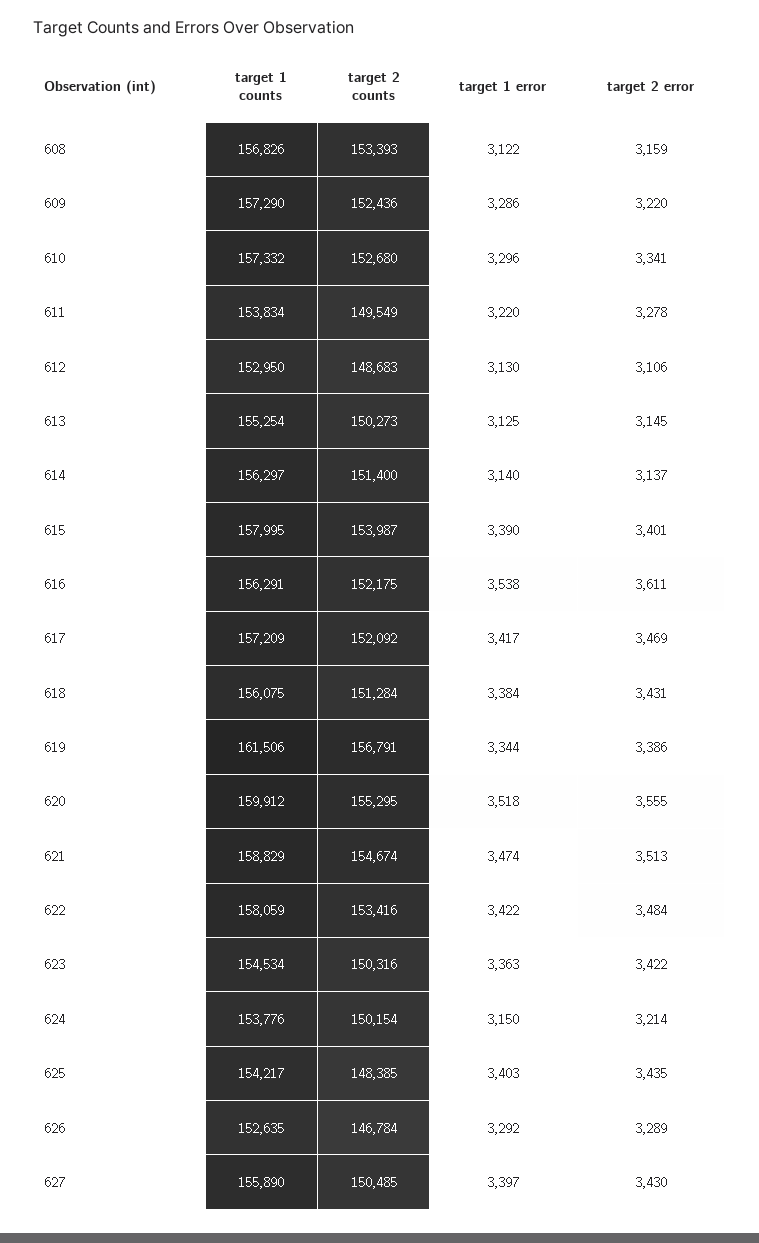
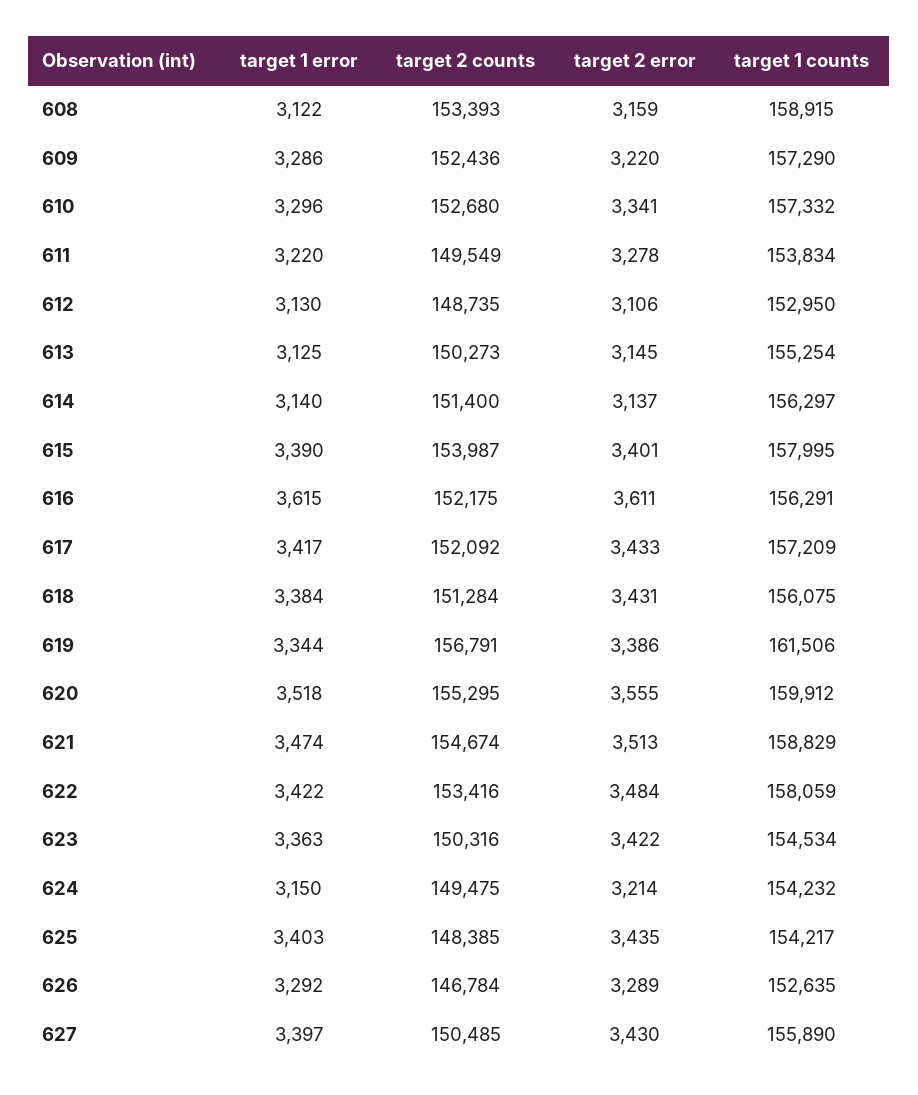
target 1 counts, 608: 156826 -> 158915
target 2 counts, 612: 148683 -> 148735
target 1 error, 616: 3538 -> 3615
target 2 error, 617: 3469 -> 3433
target 1 counts, 624: 153776 -> 154232
target 2 counts, 624: 150154 -> 149475

